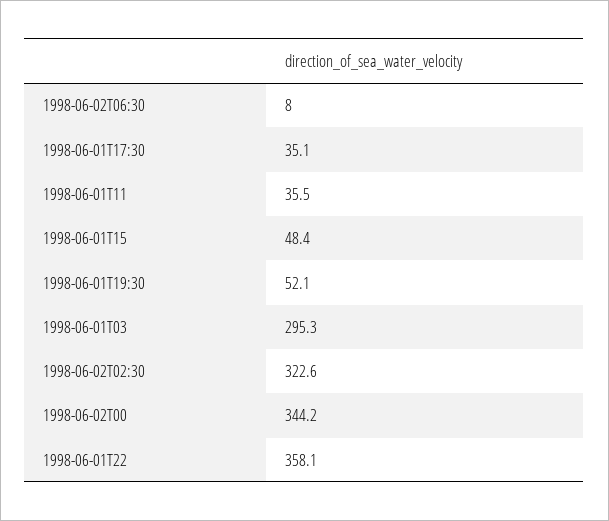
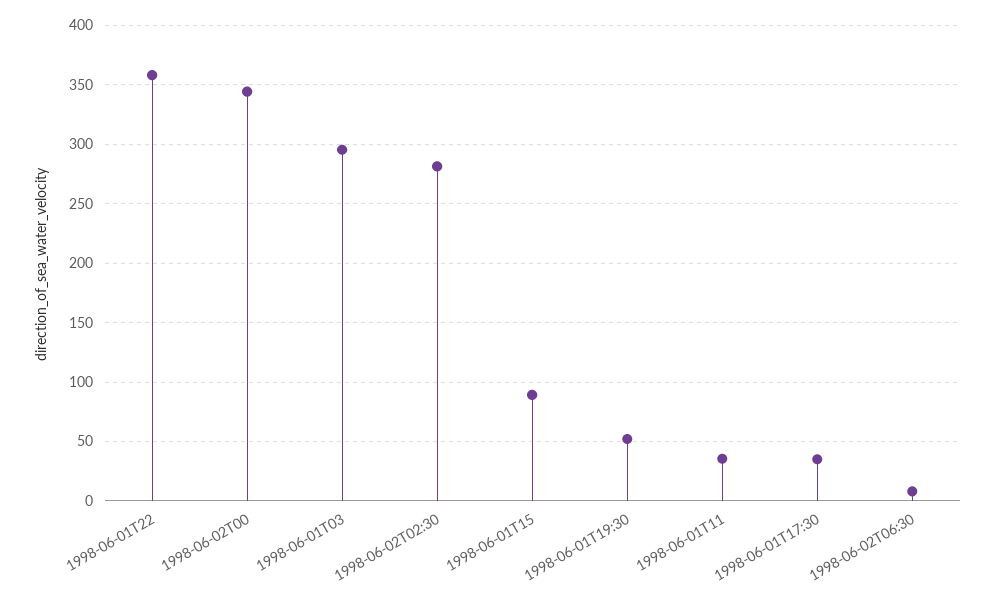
1998-06-01T15: 48.4 -> 90
1998-06-02T02:30: 322.6 -> 280

